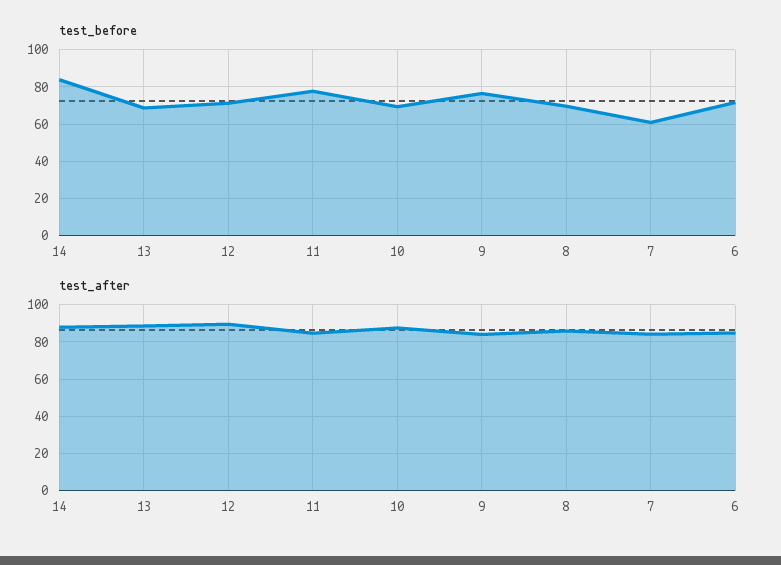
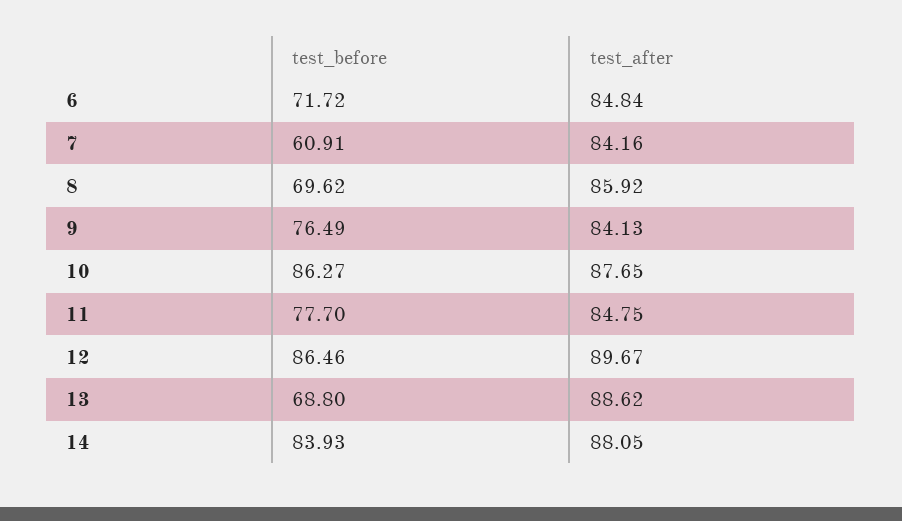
test_before, 12: 70 -> 86.46
test_before, 10: 70 -> 86.27

